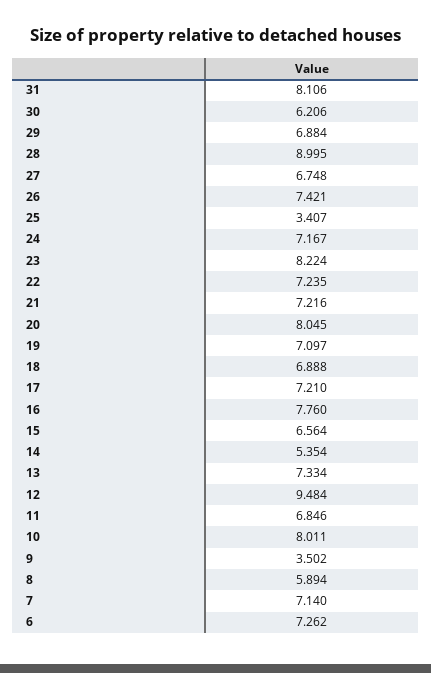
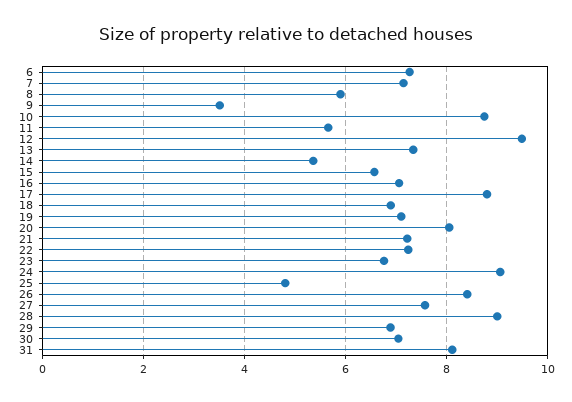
30: 6.206 -> 7
27: 6.748 -> 7.6
26: 7.421 -> 8.4
25: 3.407 -> 4.8
24: 7.167 -> 9
23: 8.224 -> 6.8
17: 7.21 -> 8.8
16: 7.76 -> 7
11: 6.846 -> 5.6
10: 8.011 -> 8.8

